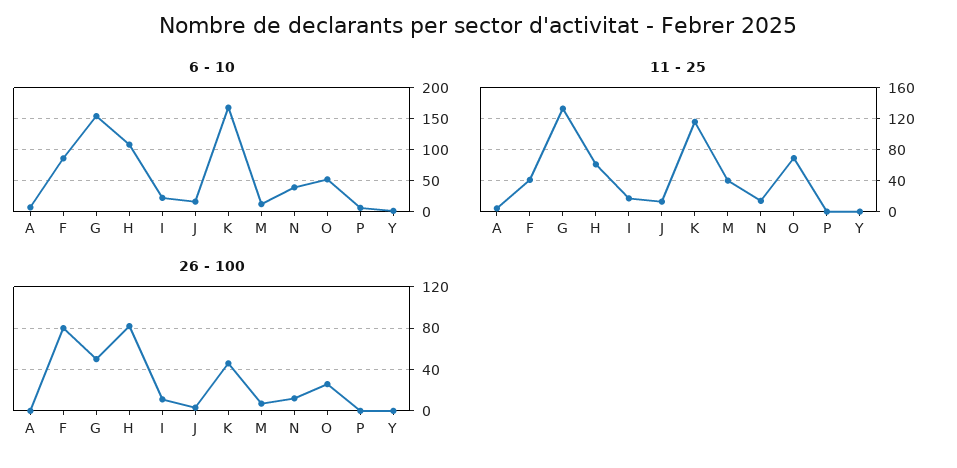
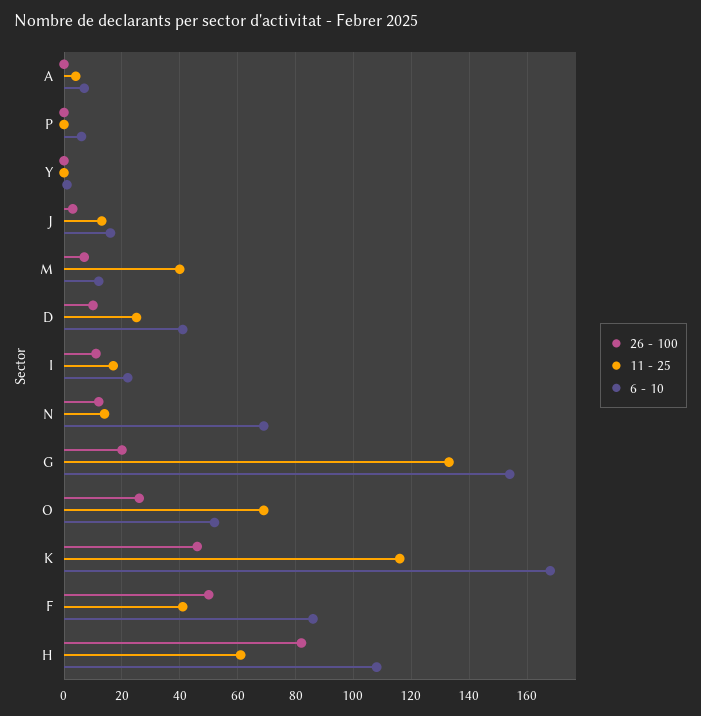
6 - 10, N: 40 -> 70
26 - 100, F: 80 -> 50
26 - 100, G: 50 -> 20
26 - 100, D: none -> 10
11 - 25, D: none -> 25
6 - 10, D: none -> 40

